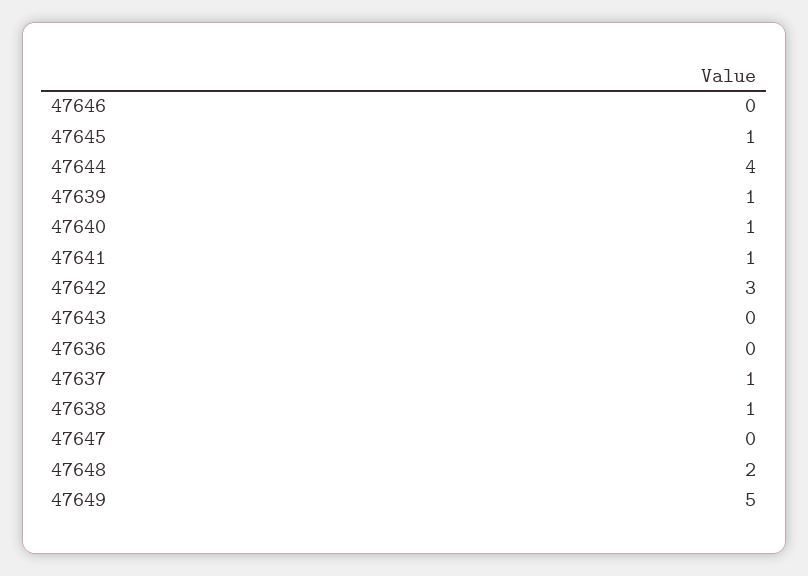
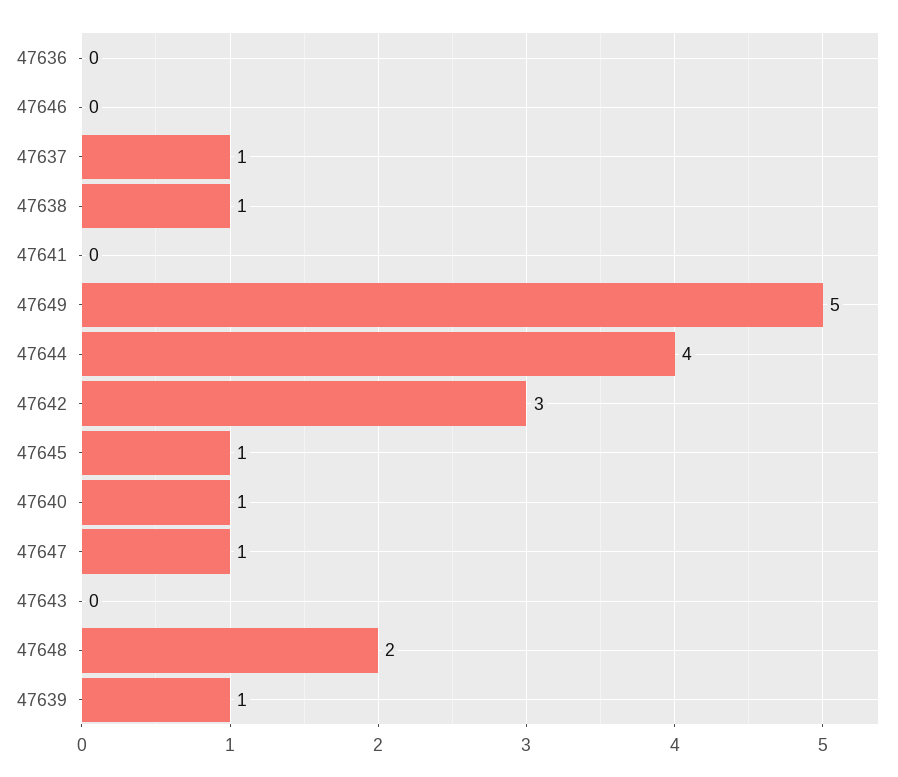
47641: 1 -> 0
47647: 0 -> 1

